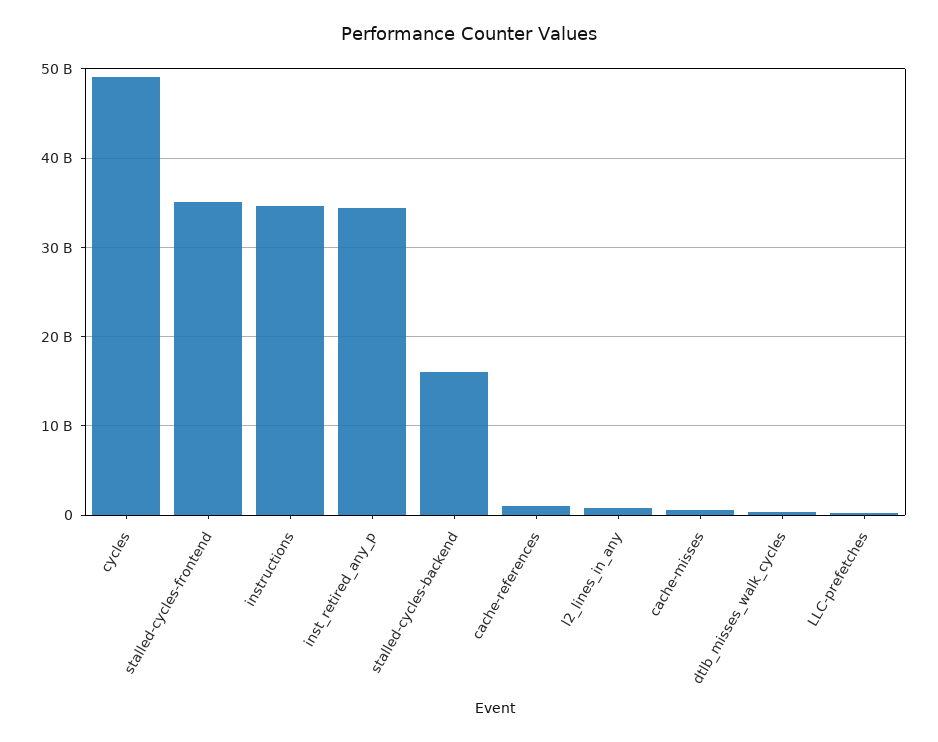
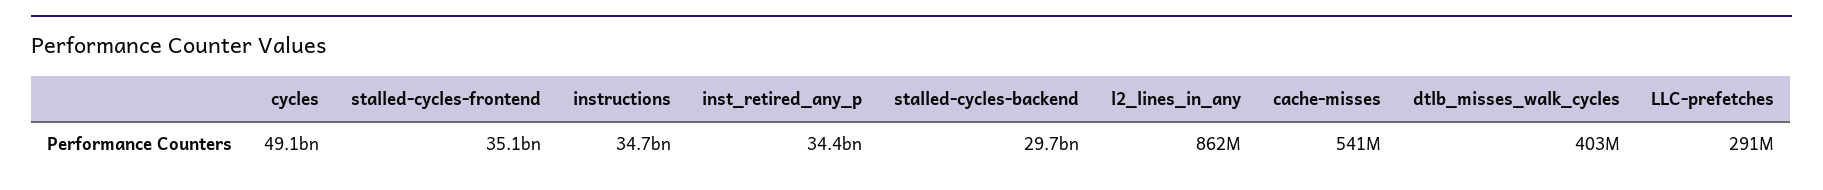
stalled-cycles-backend: 16000000000 -> 29700000000
cache-references: 1000000000 -> none

